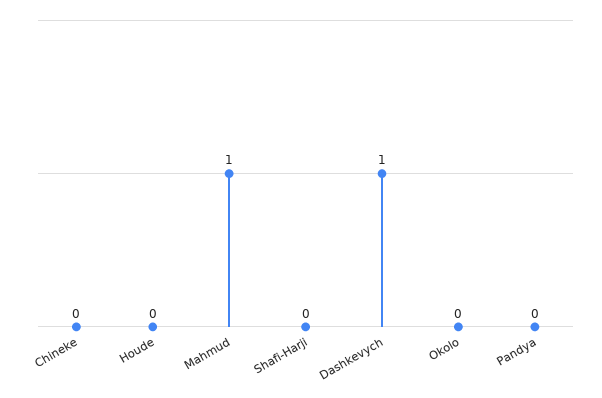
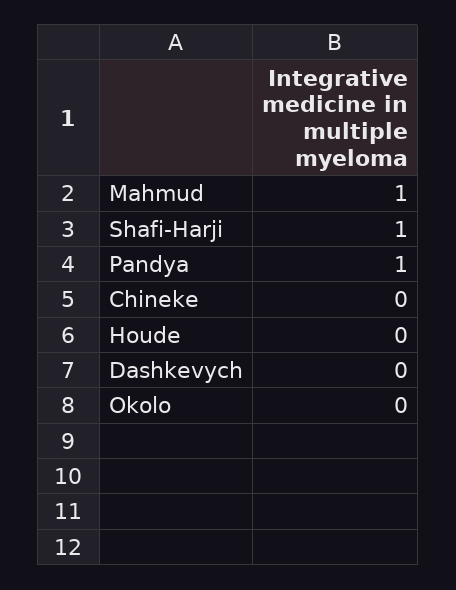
Shafi-Harji: 0 -> 1
Dashkevych: 1 -> 0
Pandya: 0 -> 1

